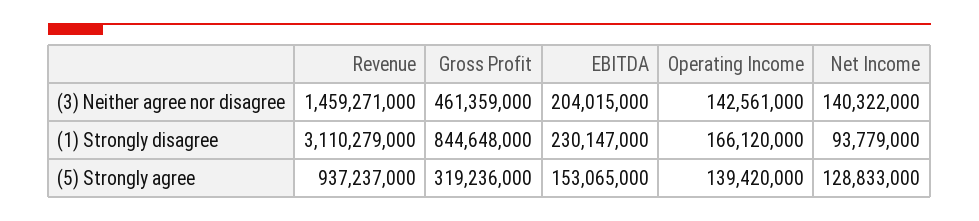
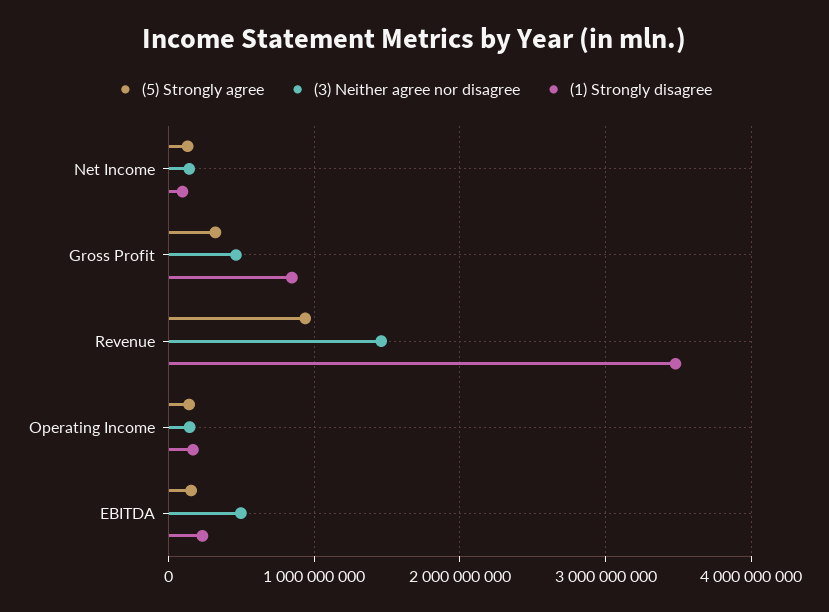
(3) Neither agree nor disagree, EBITDA: 204015000 -> 500000000
(1) Strongly disagree, Revenue: 3110279000 -> 3500000000

